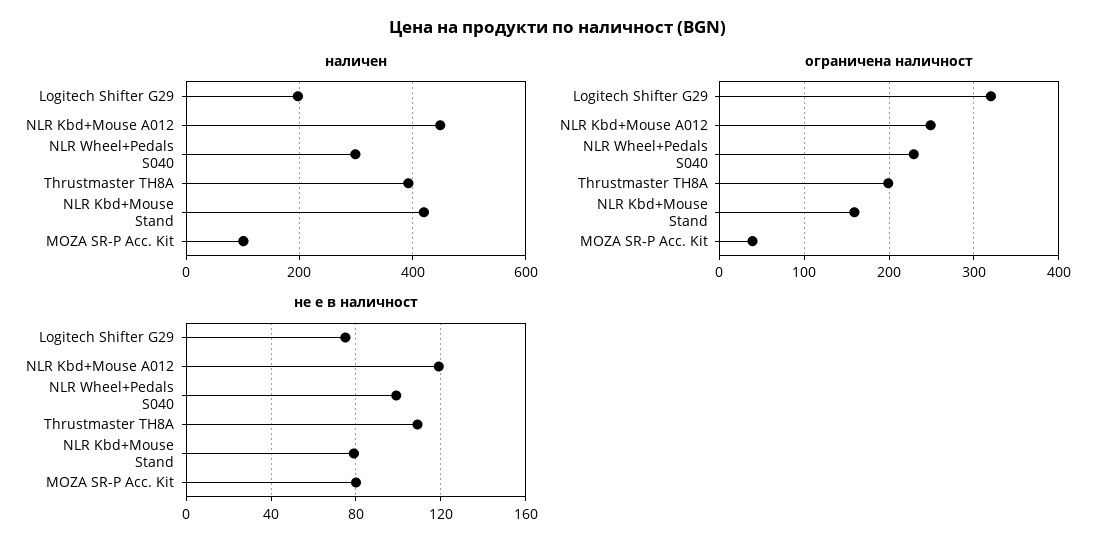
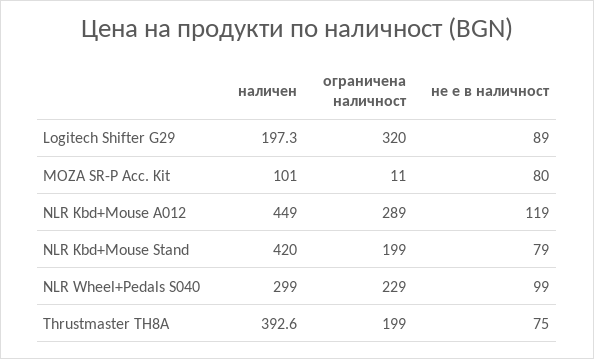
ограничена наличност, NLR Kbd+Mouse A012: 250 -> 289
ограничена наличност, NLR Kbd+Mouse Stand: 160 -> 199
ограничена наличност, MOZA SR-P Acc. Kit: 40 -> 11
не е в наличност, Logitech Shifter G29: 75 -> 89
не е в наличност, Thrustmaster TH8A: 110 -> 75

